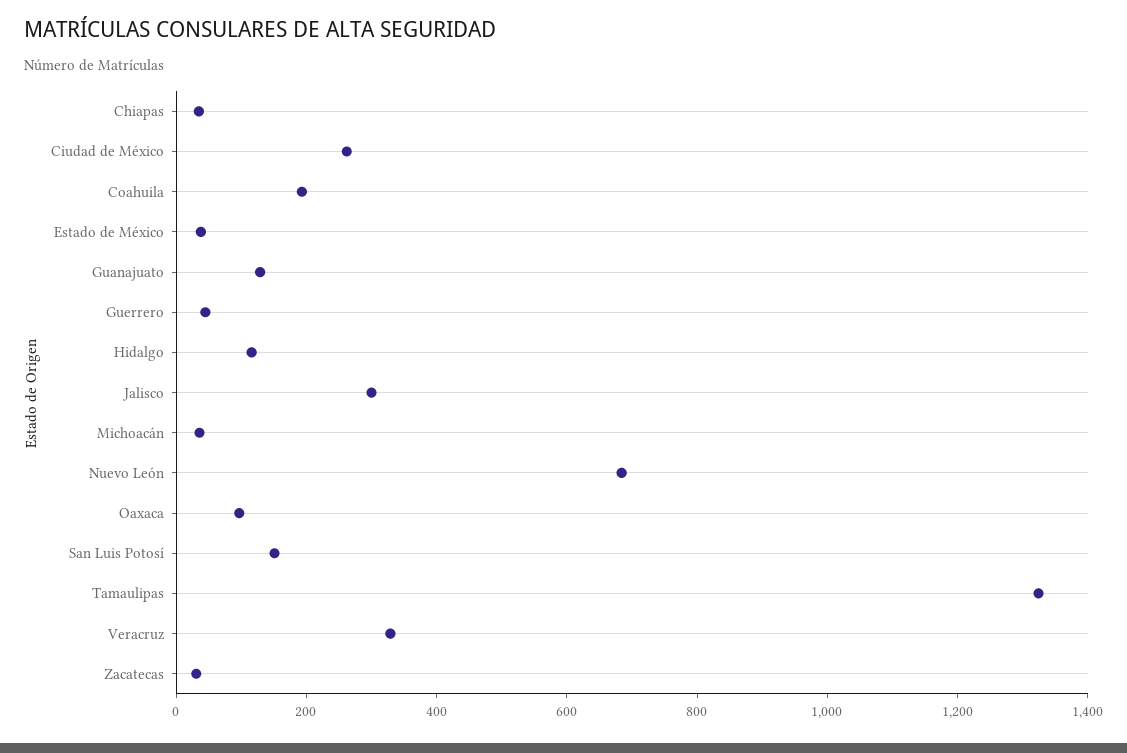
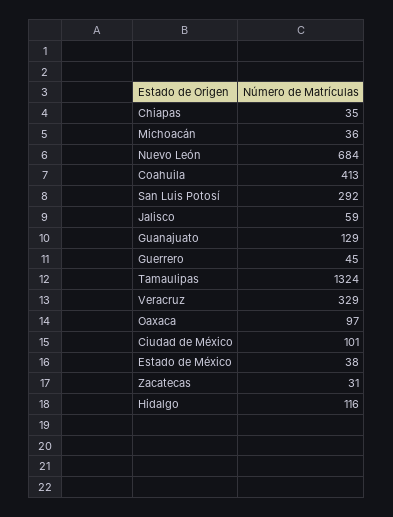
Ciudad de México: 250 -> 101
Coahuila: 200 -> 413
Jalisco: 300 -> 59
San Luis Potosí: 150 -> 292

